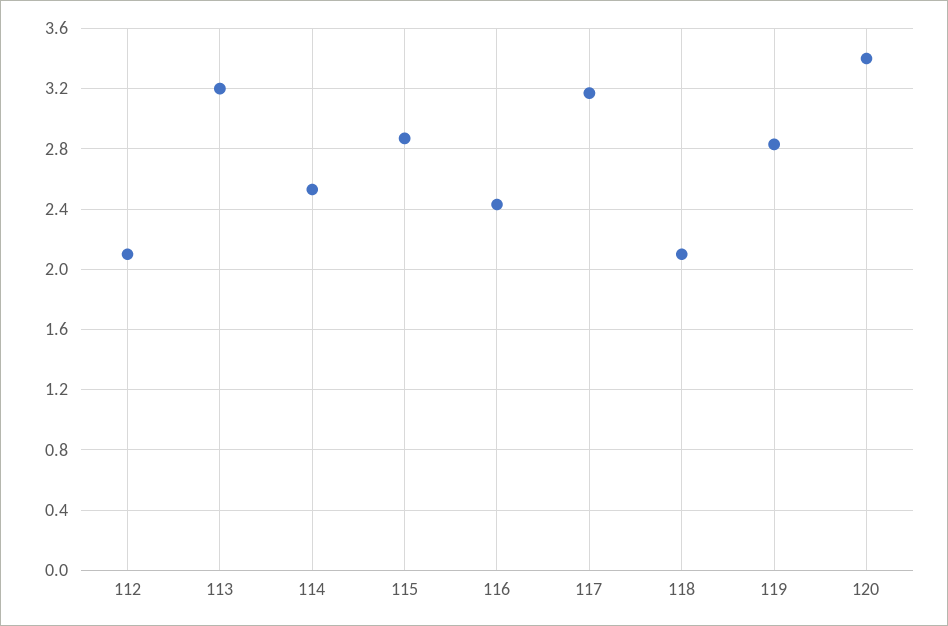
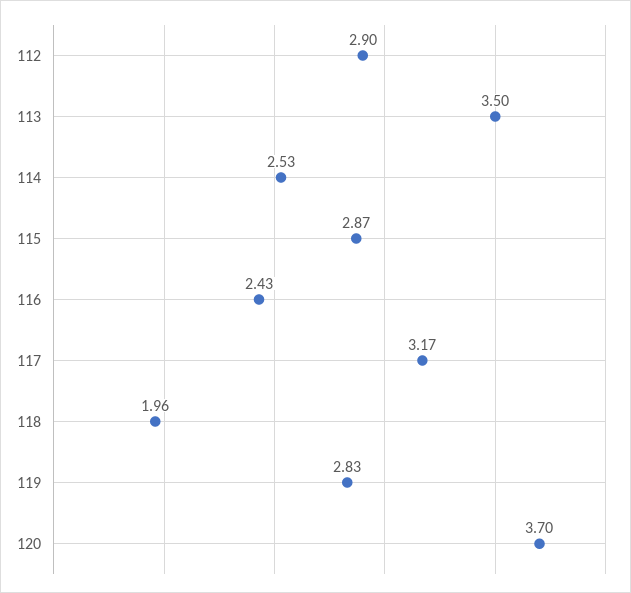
112: 2.1 -> 2.9
113: 3.2 -> 3.5
118: 2.1 -> 1.96
120: 3.4 -> 3.7

